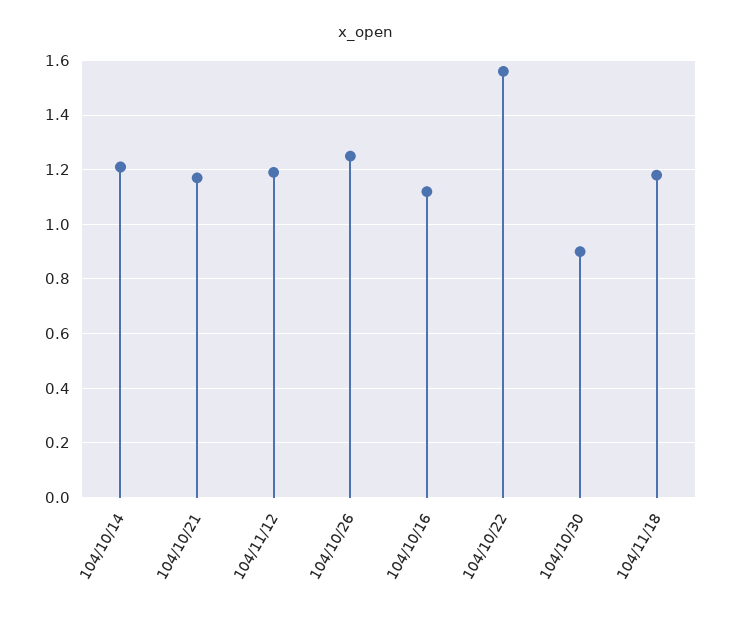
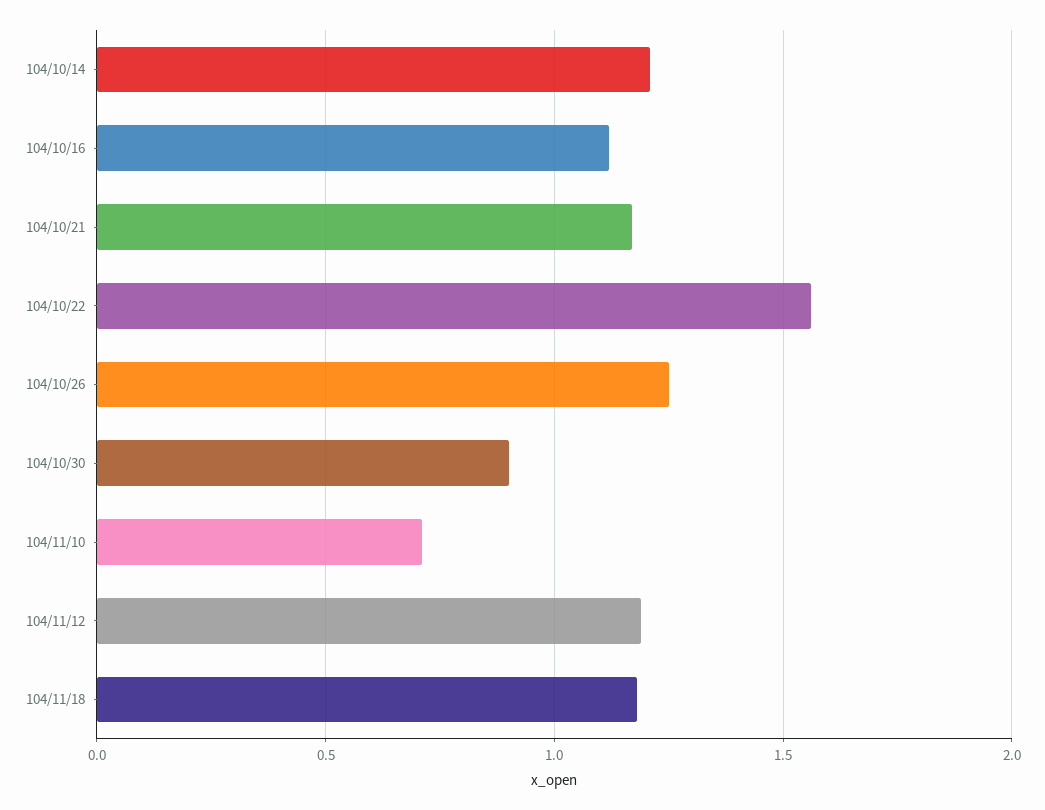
104/11/10: none -> 0.7

